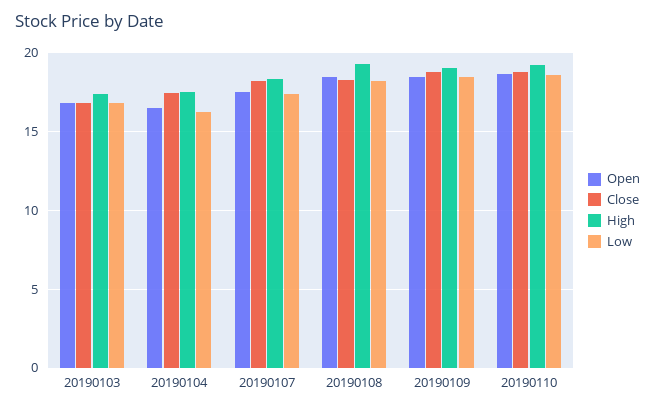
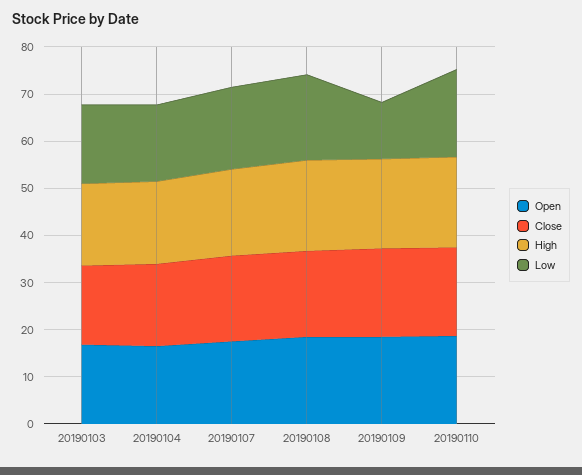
Low, 20190109: 18.5 -> 12

